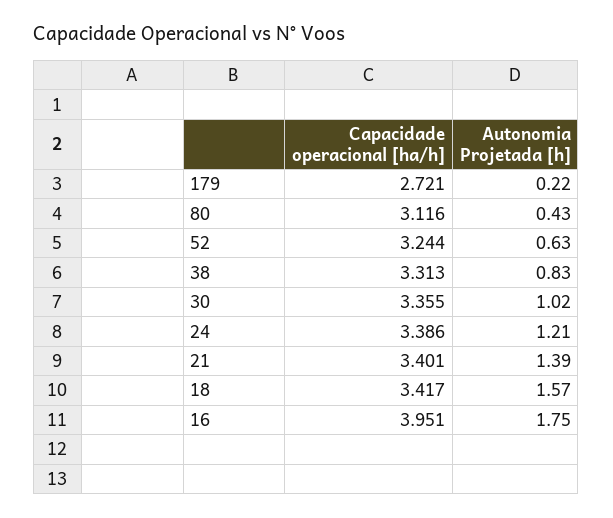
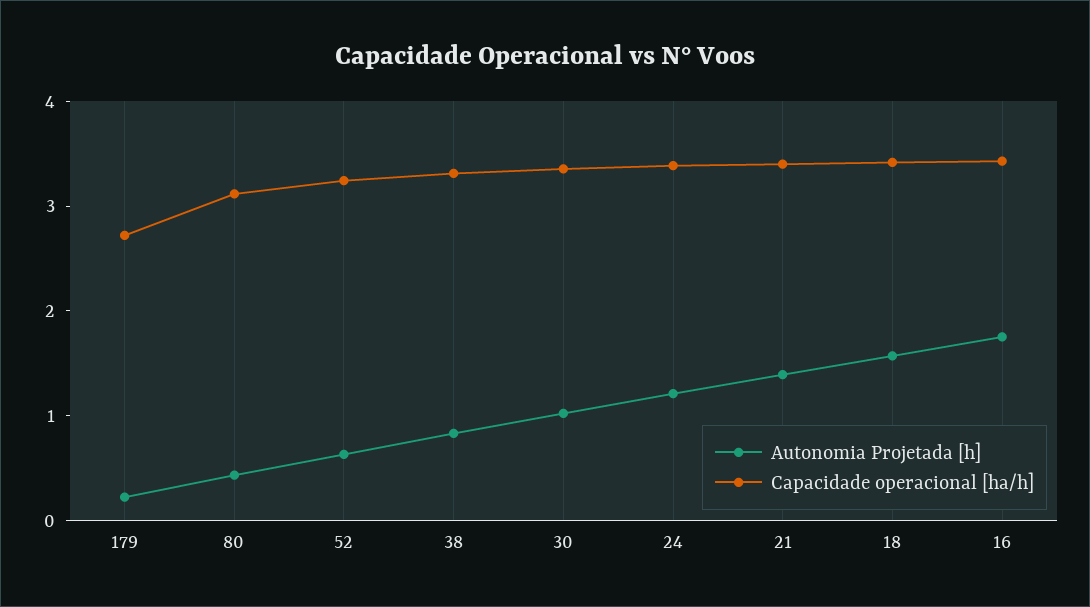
Capacidade operacional [ha/h], 16: 3.951 -> 3.4

